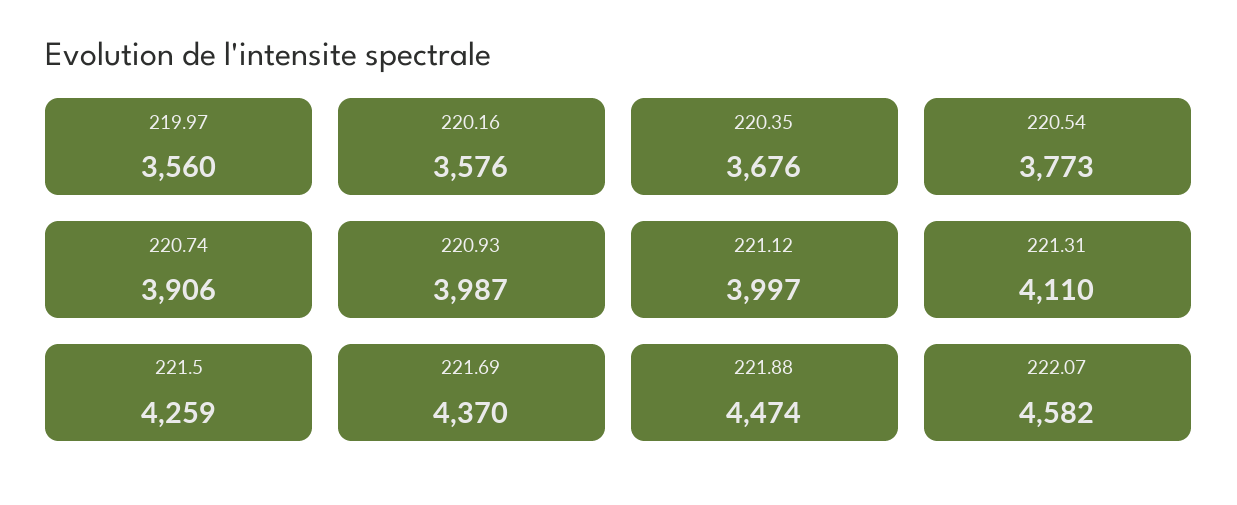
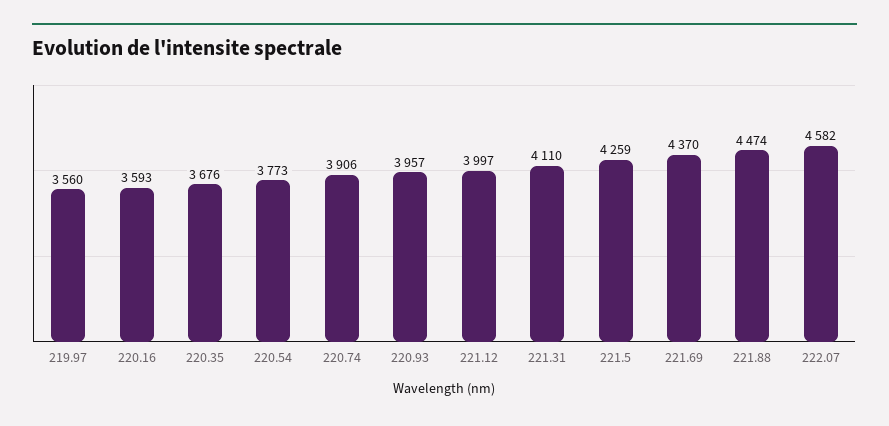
220.16: 3576 -> 3593
220.93: 3987 -> 3957

